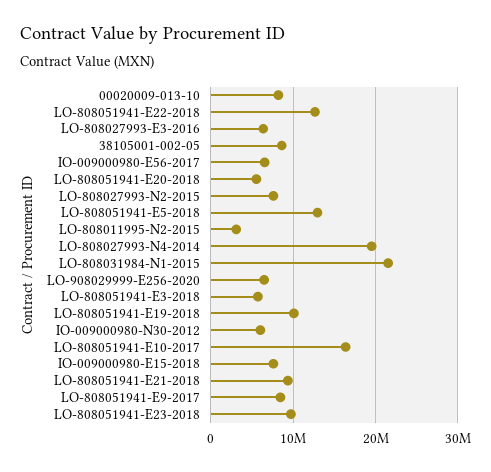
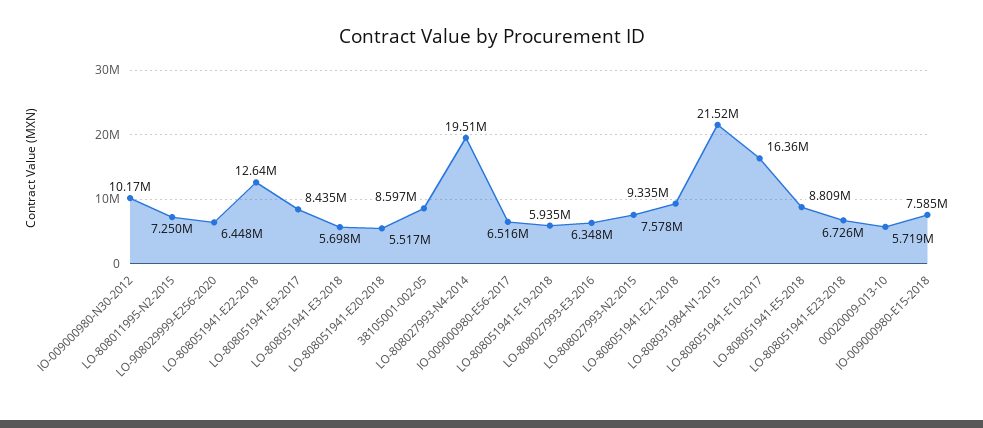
00020009-013-10: 8000000 -> 5719000
LO-808051941-E5-2018: 13000000 -> 8809000
LO-808011995-N2-2015: 3000000 -> 7250000
LO-808051941-E19-2018: 10000000 -> 5935000
IO-009000980-N30-2012: 6000000 -> 10170000
LO-808051941-E23-2018: 10000000 -> 6726000

